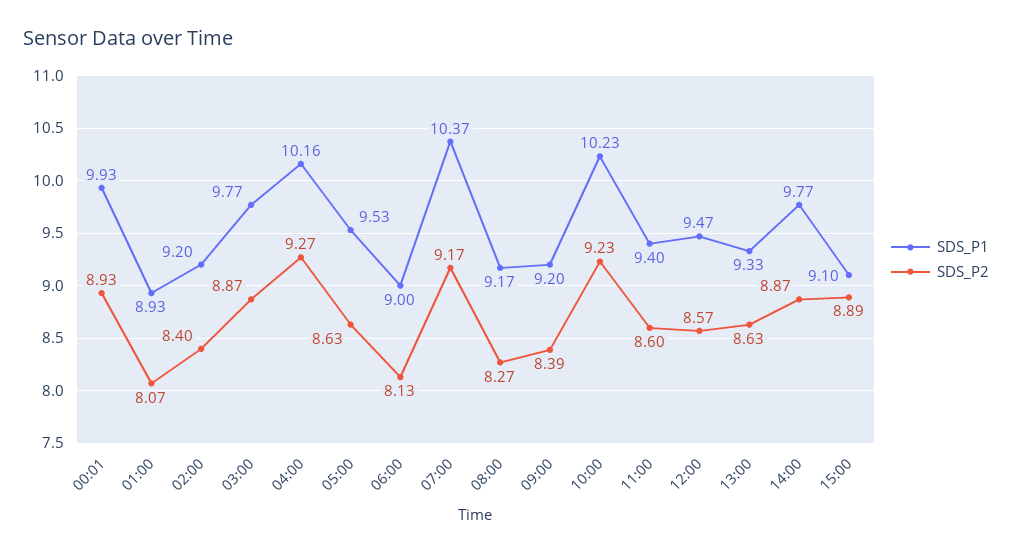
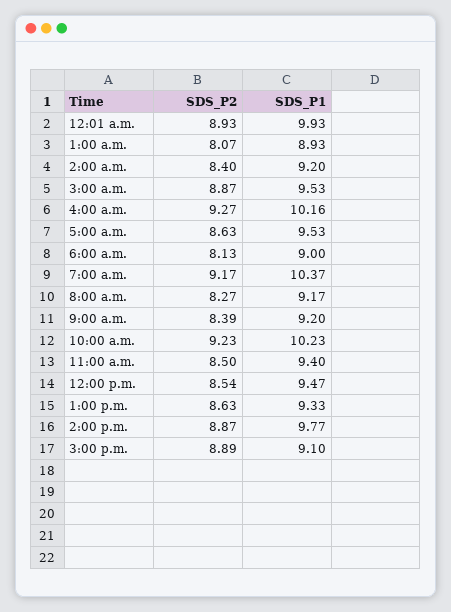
SDS_P1, 03:00: 9.77 -> 9.53
SDS_P2, 11:00: 8.6 -> 8.5
SDS_P2, 12:00: 8.57 -> 8.54

